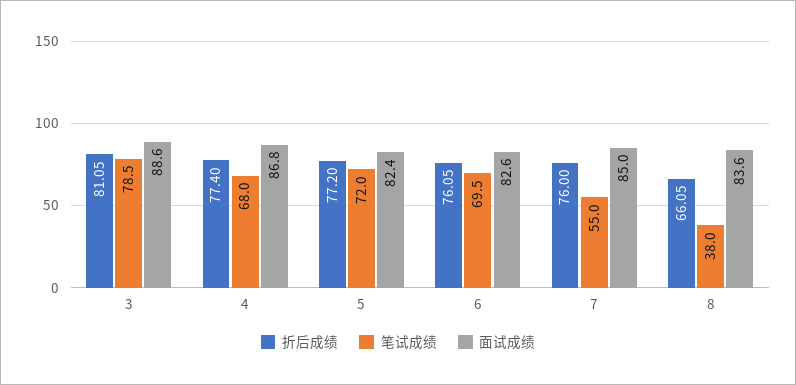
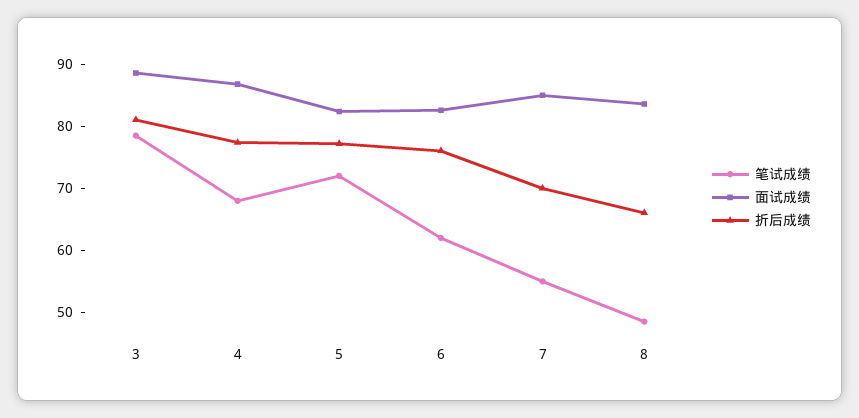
笔试成绩, 6: 69.5 -> 62
折后成绩, 7: 76 -> 70
笔试成绩, 8: 38 -> 48

